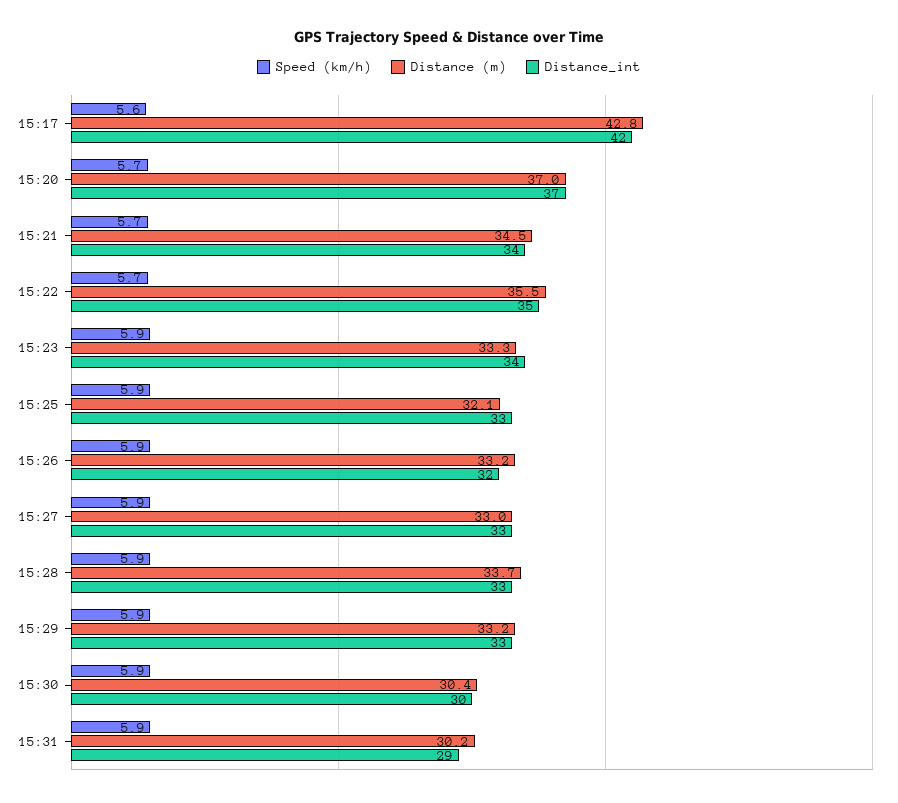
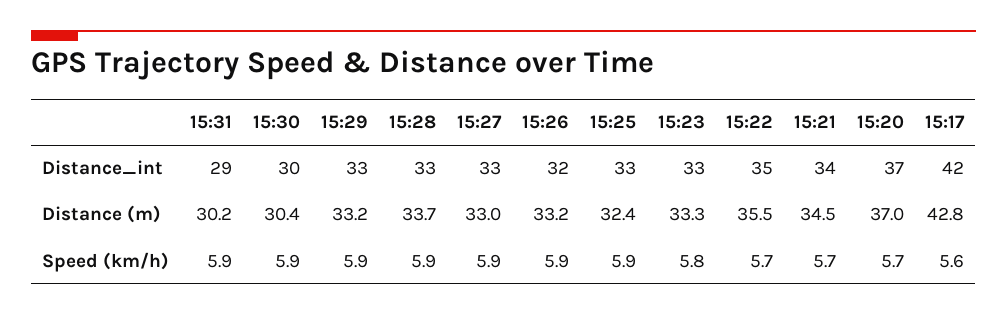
Speed (km/h), 15:23: 5.9 -> 5.8
Distance_int, 15:23: 34 -> 33
Distance (m), 15:25: 32.1 -> 32.4

